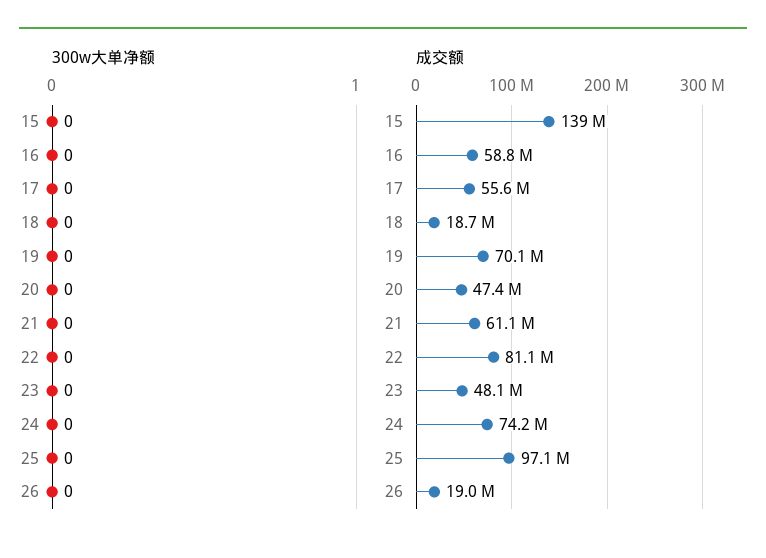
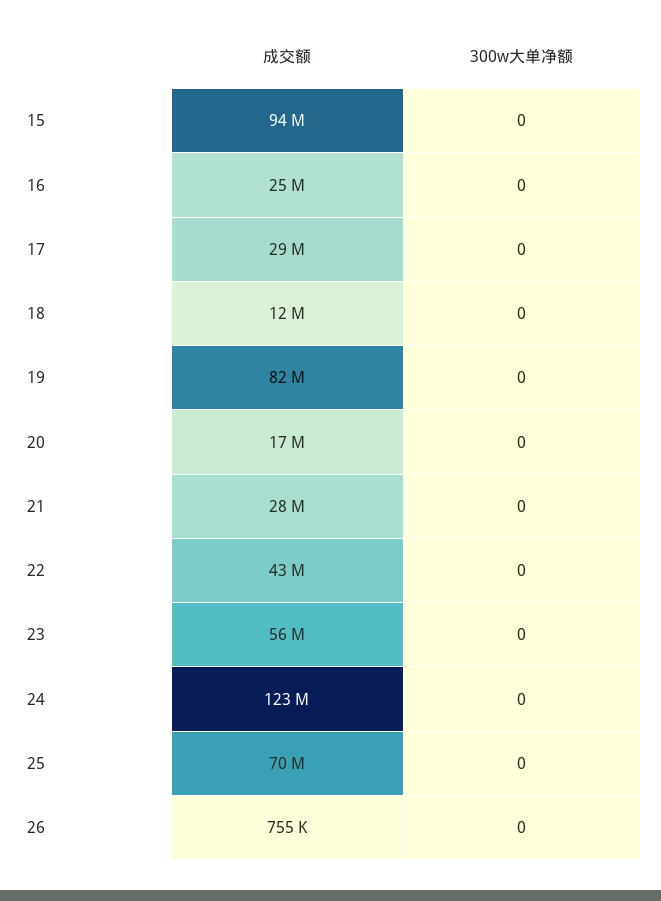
成交额, 15: 139000000 -> 94000000
成交额, 16: 58800000 -> 25000000
成交额, 17: 55600000 -> 29000000
成交额, 18: 18700000 -> 12000000
成交额, 19: 70100000 -> 82000000
成交额, 20: 47400000 -> 17000000
成交额, 21: 61100000 -> 28000000
成交额, 22: 81100000 -> 43000000
成交额, 23: 48100000 -> 56000000
成交额, 24: 74200000 -> 123000000
成交额, 25: 97100000 -> 70000000
成交额, 26: 19000000 -> 755000

